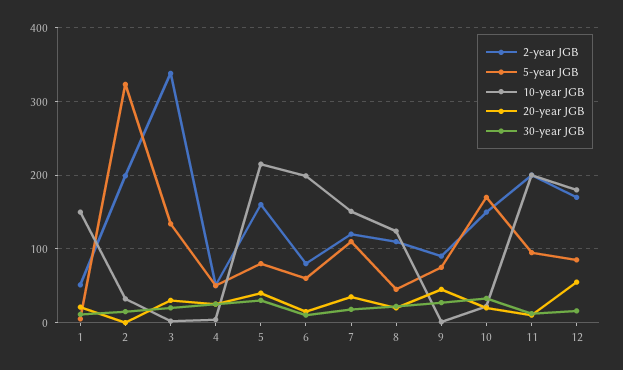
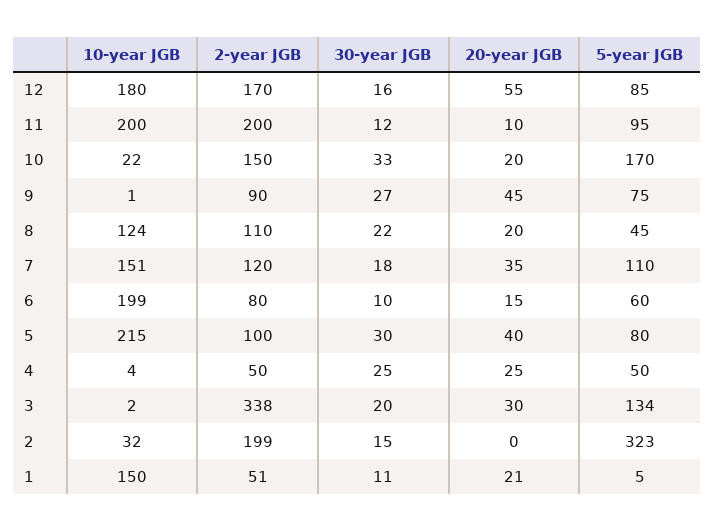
2-year JGB, 5: 160 -> 100

